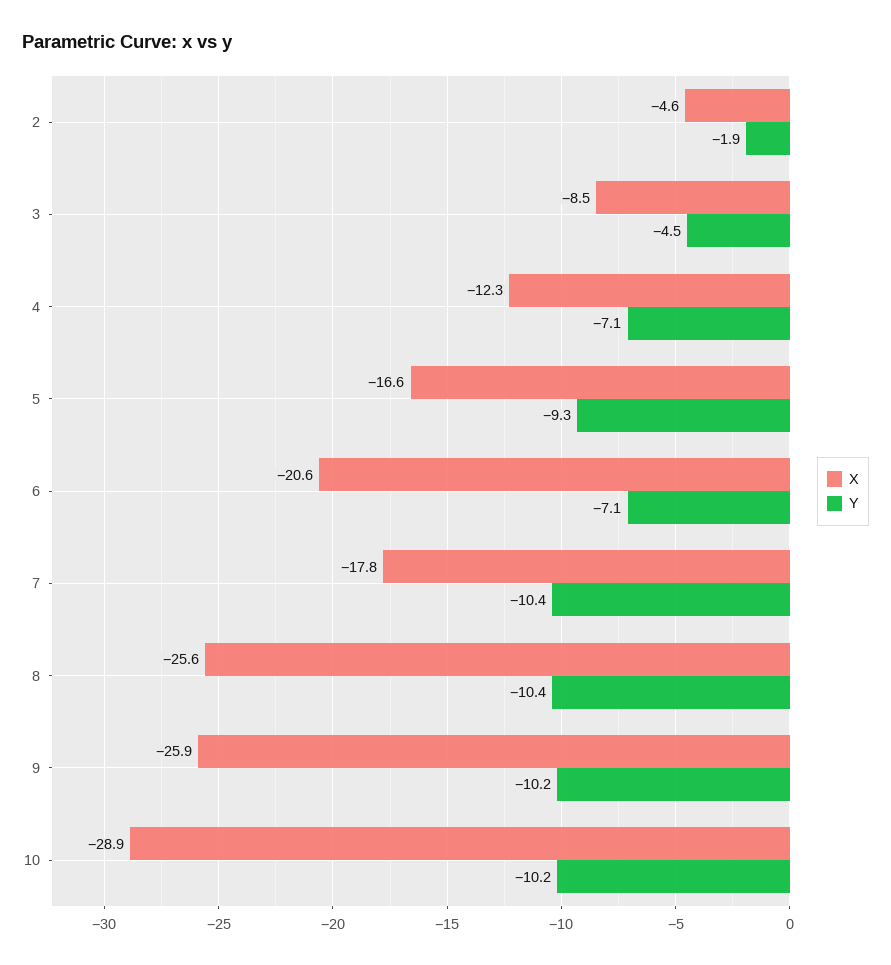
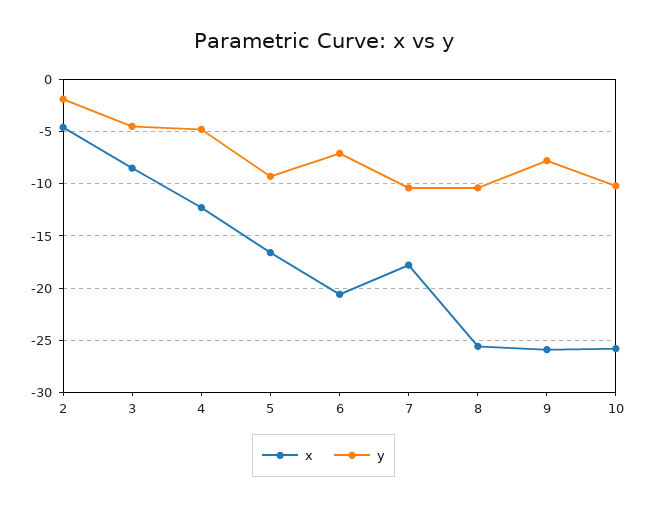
Y, 4: -7.1 -> -5
Y, 9: -10.2 -> -8
X, 10: -28.9 -> -26

